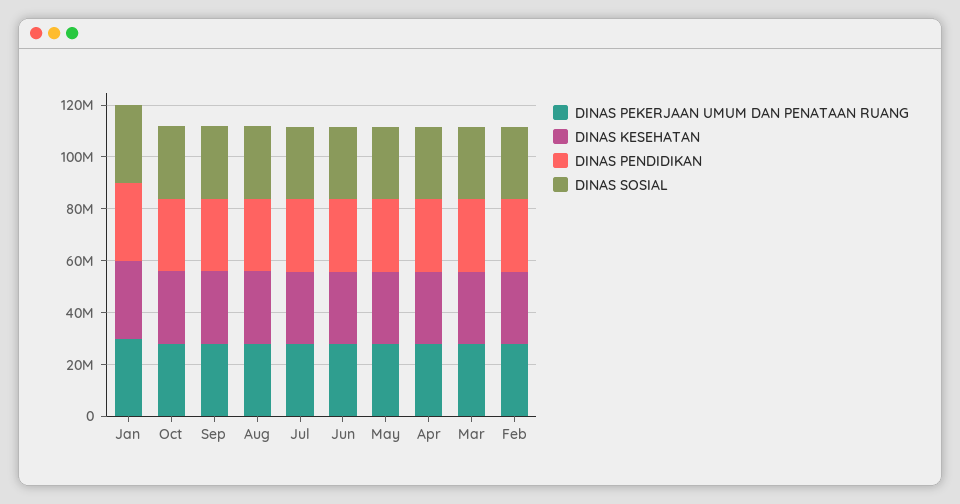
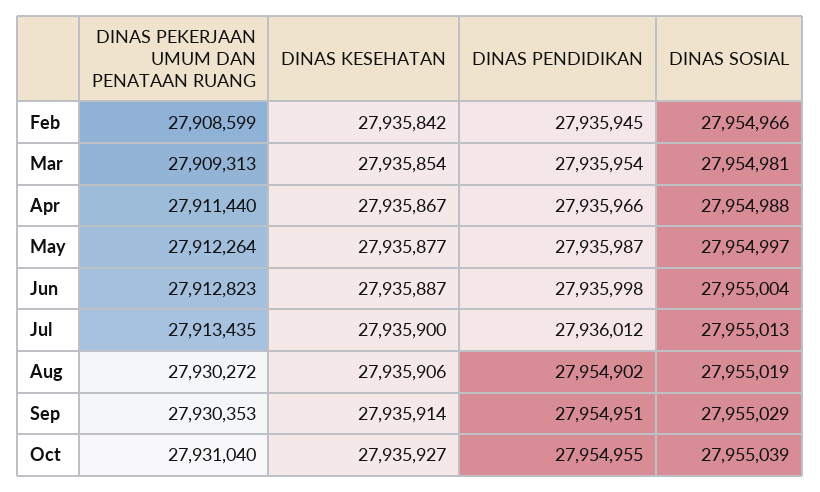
DINAS PEKERJAAN UMUM DAN PENATAAN RUANG, Jan: 30000000 -> none
DINAS KESEHATAN, Jan: 30000000 -> none
DINAS PENDIDIKAN, Jan: 30000000 -> none
DINAS SOSIAL, Jan: 30000000 -> none

